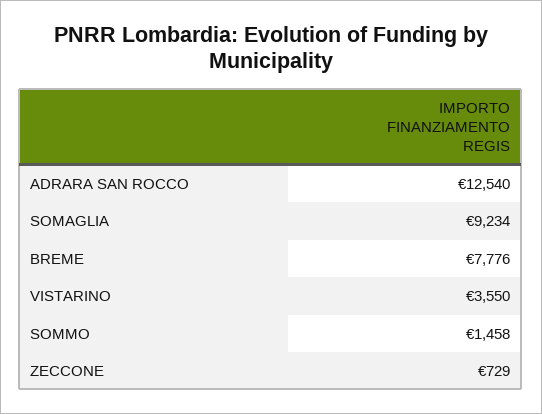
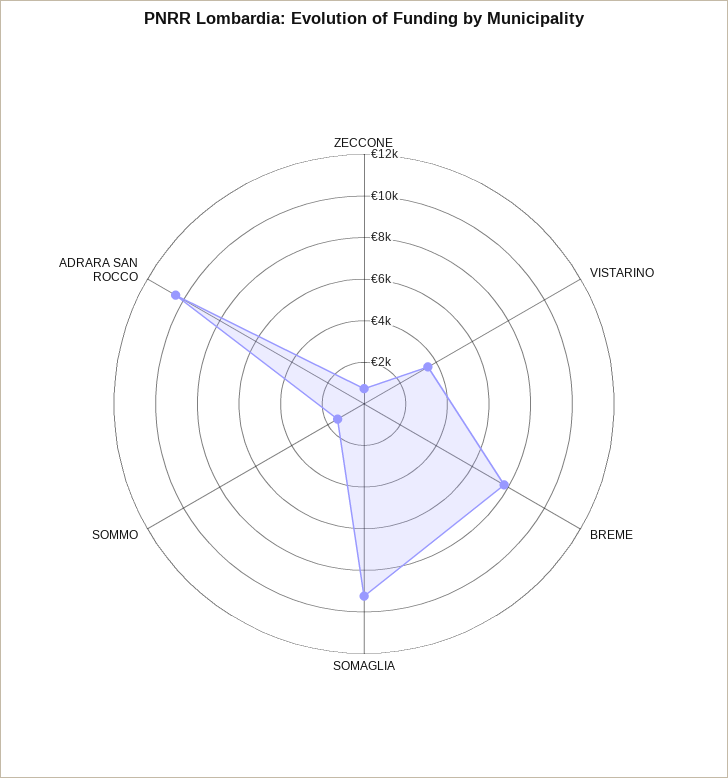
ADRARA SAN ROCCO: 12540 -> 10500

